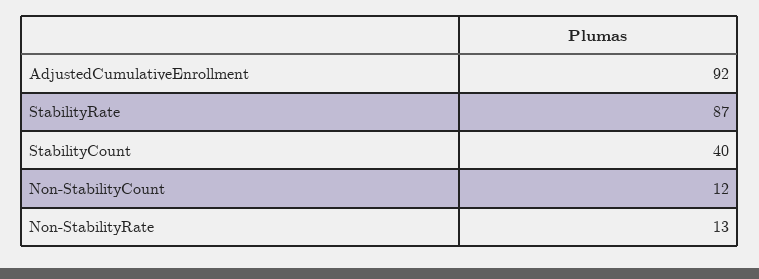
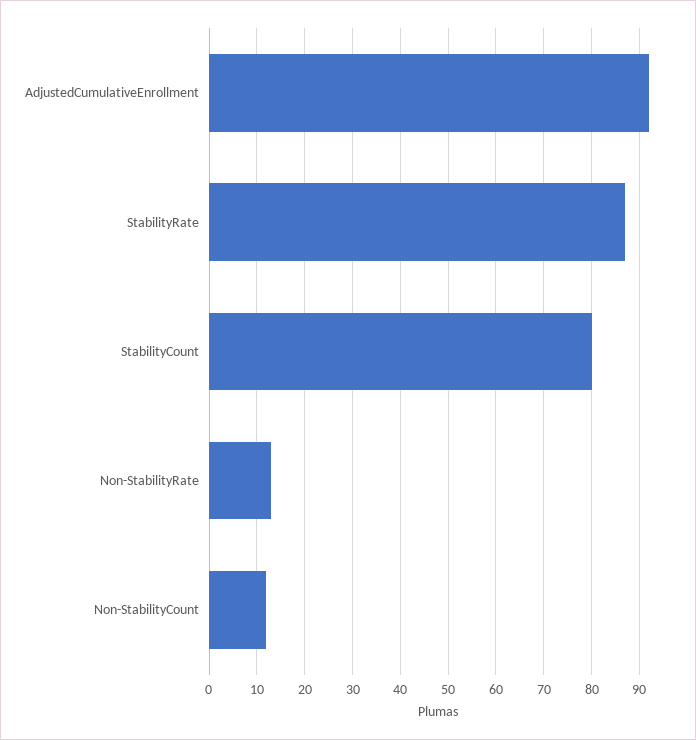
StabilityCount: 40 -> 80

